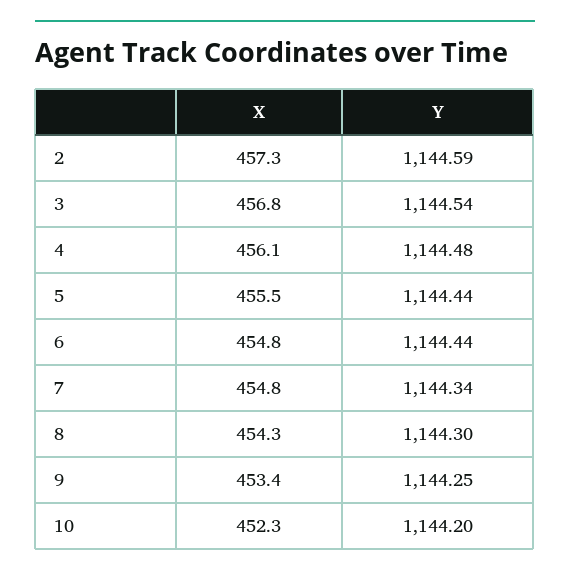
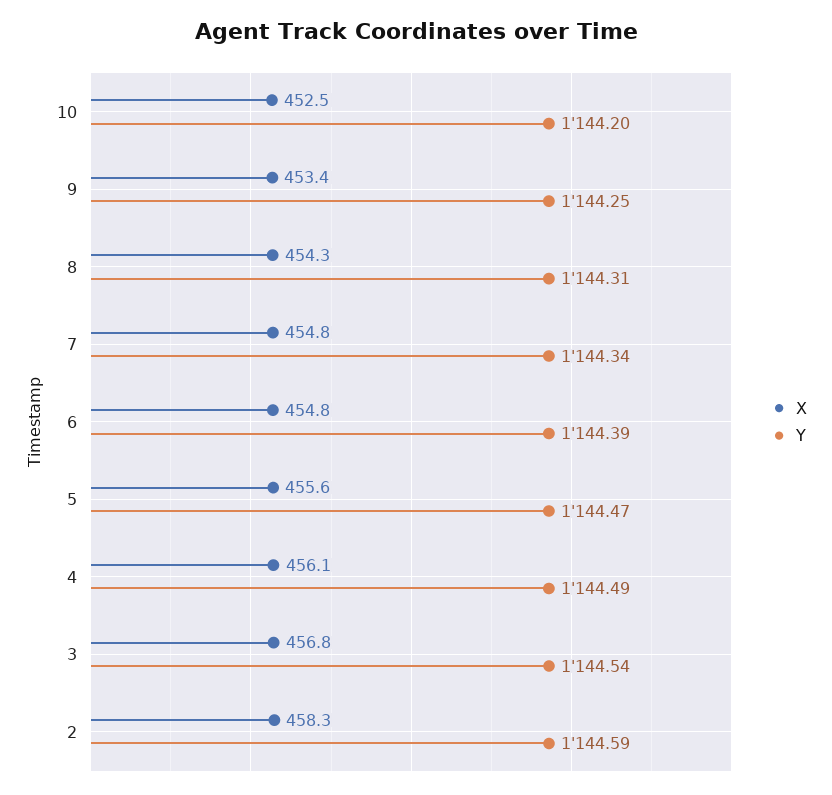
X, 2: 457.3 -> 458.3
Y, 4: 1144.48 -> 1144.49
X, 5: 455.5 -> 455.6
Y, 5: 1144.44 -> 1144.47
Y, 6: 1144.44 -> 1144.39
Y, 8: 1144.3 -> 1144.31
X, 10: 452.3 -> 452.5

